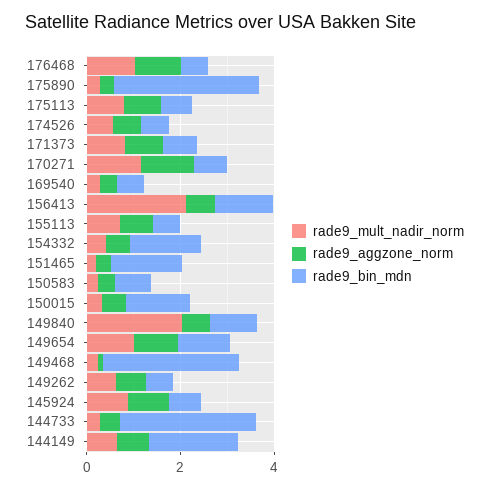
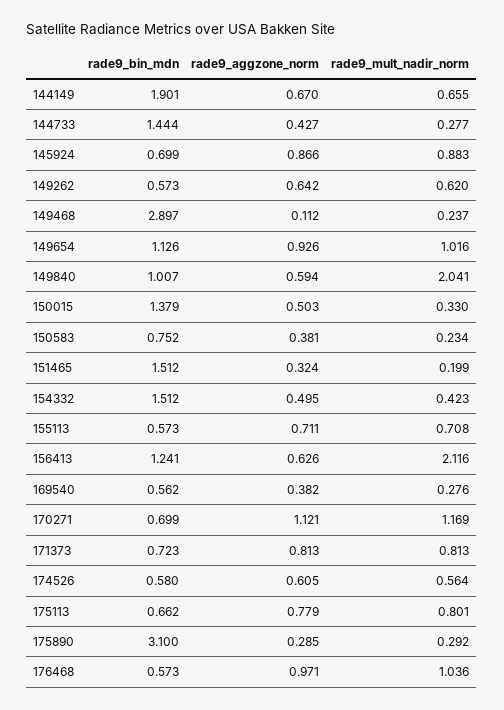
rade9_bin_mdn, 144733: 3 -> 1.444

